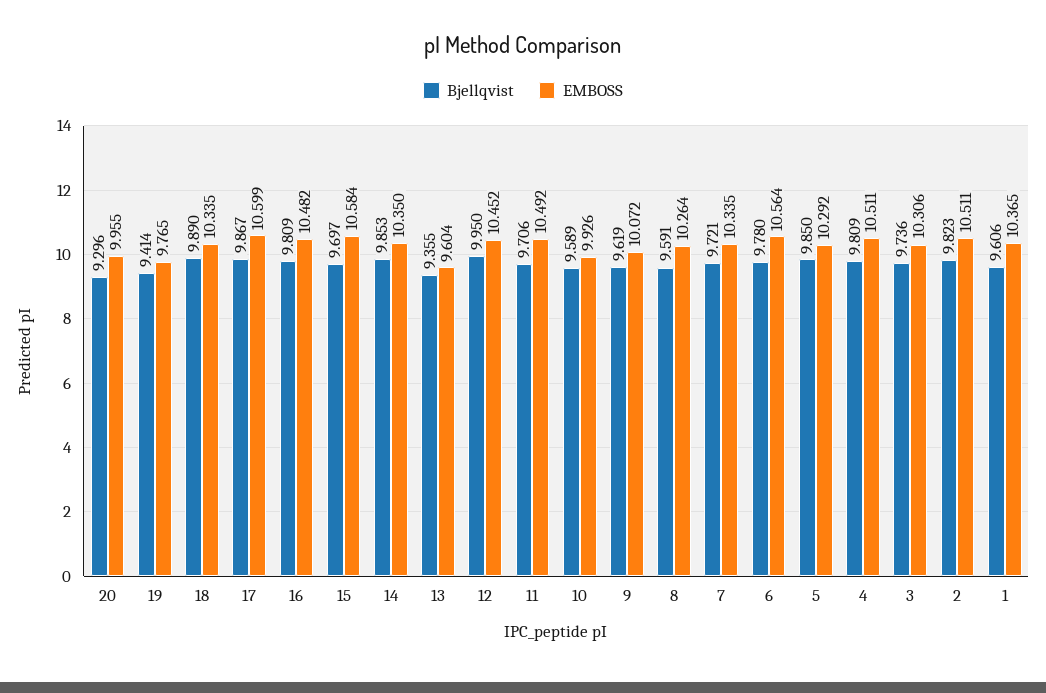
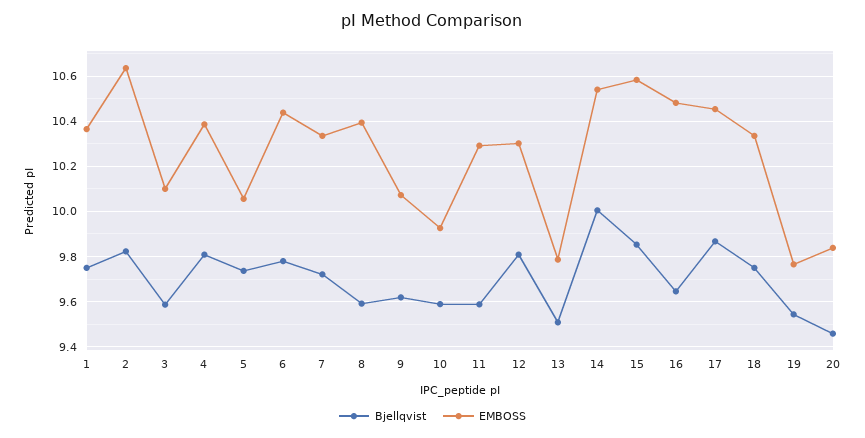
Bjellqvist, 20: 9.296 -> 9.45
EMBOSS, 20: 9.955 -> 9.85
Bjellqvist, 19: 9.414 -> 9.55
Bjellqvist, 18: 9.89 -> 9.75
EMBOSS, 17: 10.599 -> 10.45
Bjellqvist, 16: 9.809 -> 9.65
Bjellqvist, 15: 9.697 -> 9.85
Bjellqvist, 14: 9.853 -> 10
EMBOSS, 14: 10.35 -> 10.55
Bjellqvist, 13: 9.355 -> 9.5
EMBOSS, 13: 9.604 -> 9.8
Bjellqvist, 12: 9.95 -> 9.8
EMBOSS, 12: 10.452 -> 10.3
Bjellqvist, 11: 9.706 -> 9.6
EMBOSS, 11: 10.492 -> 10.3
EMBOSS, 8: 10.264 -> 10.4
EMBOSS, 6: 10.564 -> 10.45
Bjellqvist, 5: 9.85 -> 9.75
EMBOSS, 5: 10.292 -> 10.05
EMBOSS, 4: 10.511 -> 10.4
Bjellqvist, 3: 9.736 -> 9.6
EMBOSS, 3: 10.306 -> 10.1
EMBOSS, 2: 10.511 -> 10.65
Bjellqvist, 1: 9.606 -> 9.75

